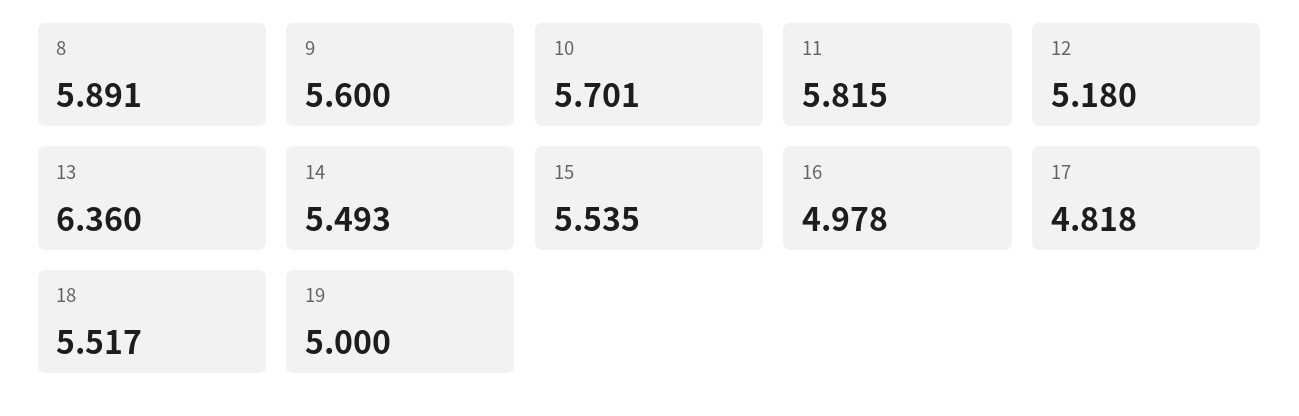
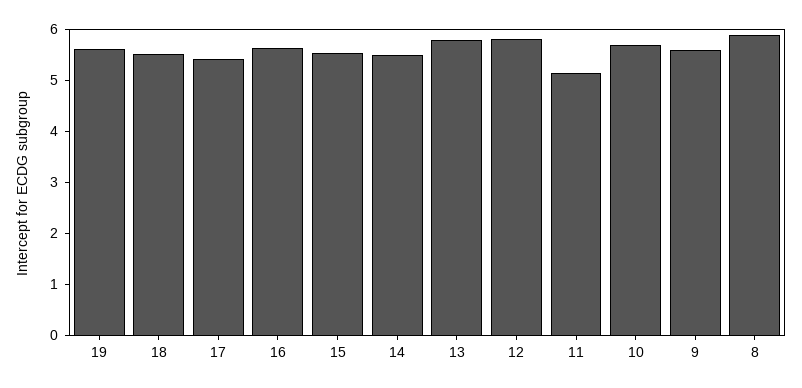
11: 5.815 -> 5.2
12: 5.18 -> 5.8
13: 6.36 -> 5.8
16: 4.978 -> 5.6
17: 4.818 -> 5.4
19: 5 -> 5.6

